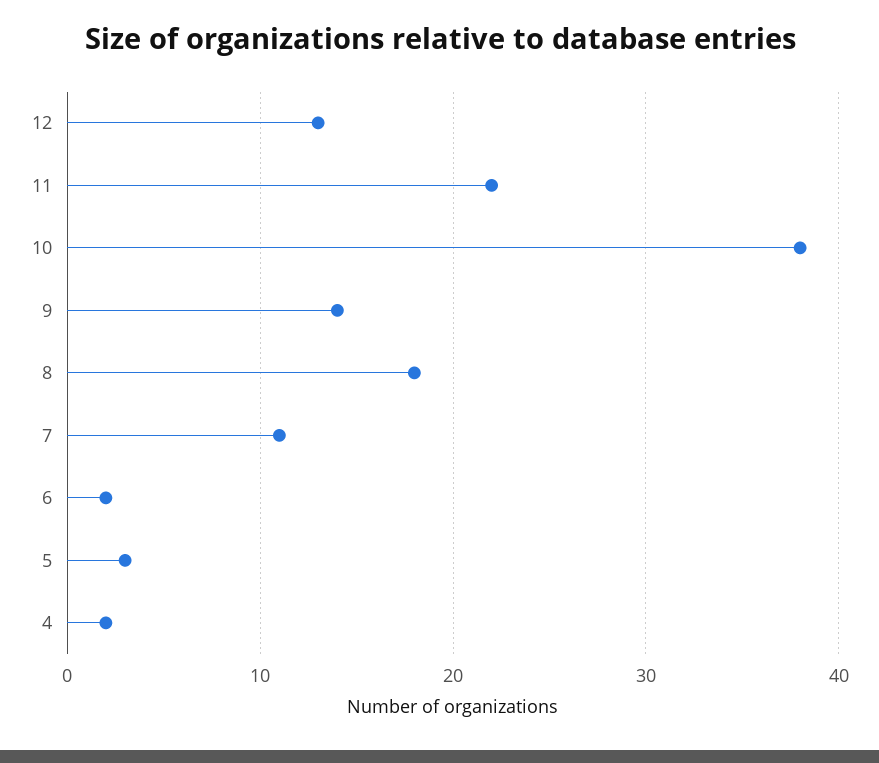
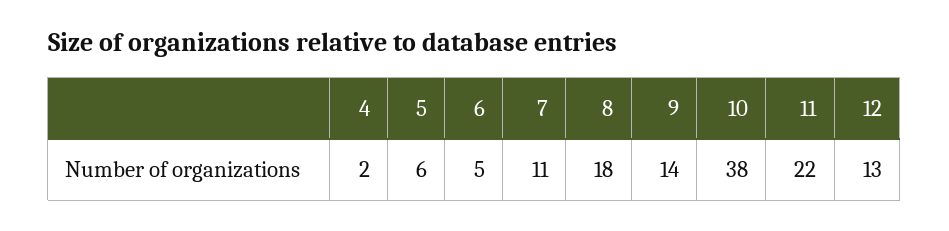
6: 2 -> 5
5: 3 -> 6

